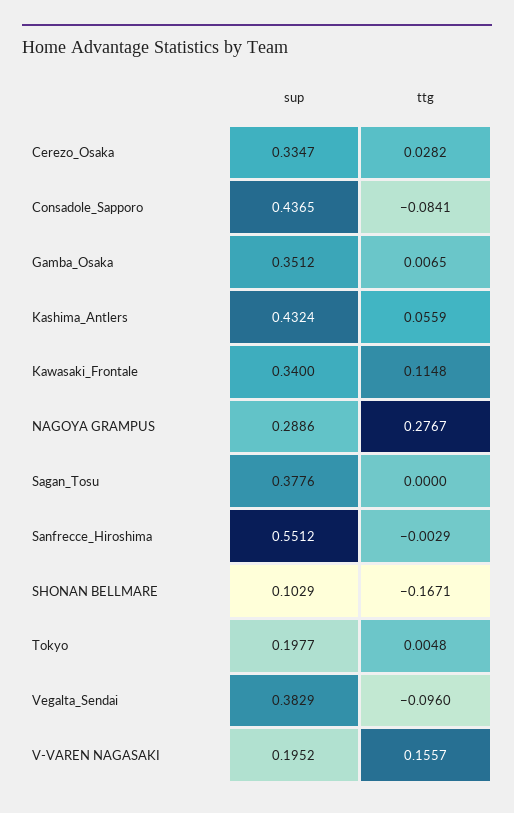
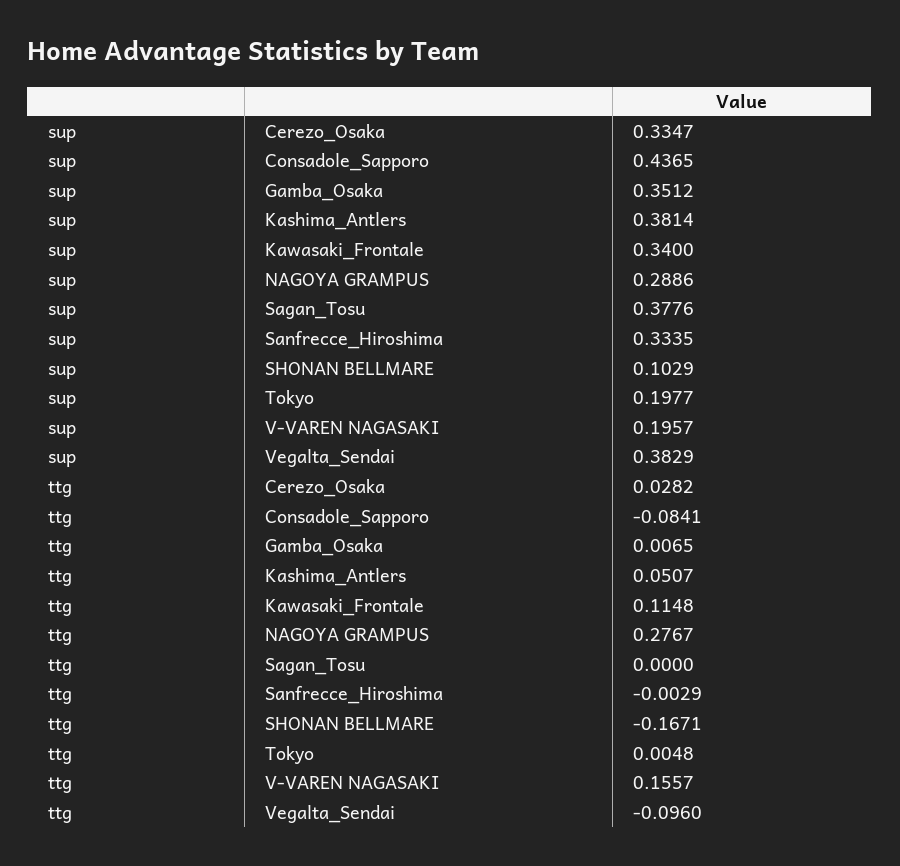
sup, Kashima_Antlers: 0.4324 -> 0.3814
ttg, Kashima_Antlers: 0.0559 -> 0.0507
sup, Sanfrecce_Hiroshima: 0.5512 -> 0.3335
sup, V-VAREN NAGASAKI: 0.1952 -> 0.1957

